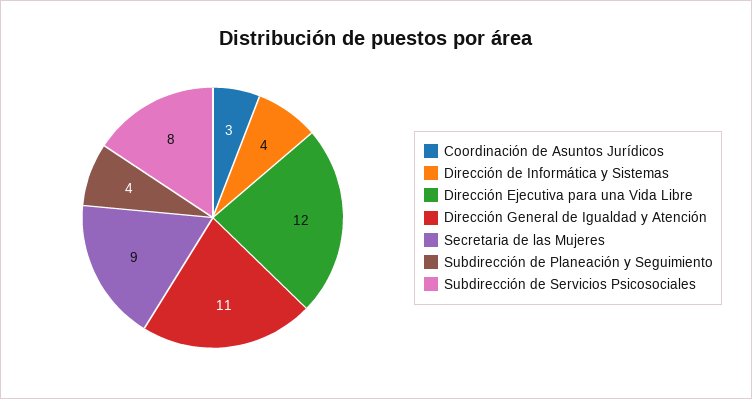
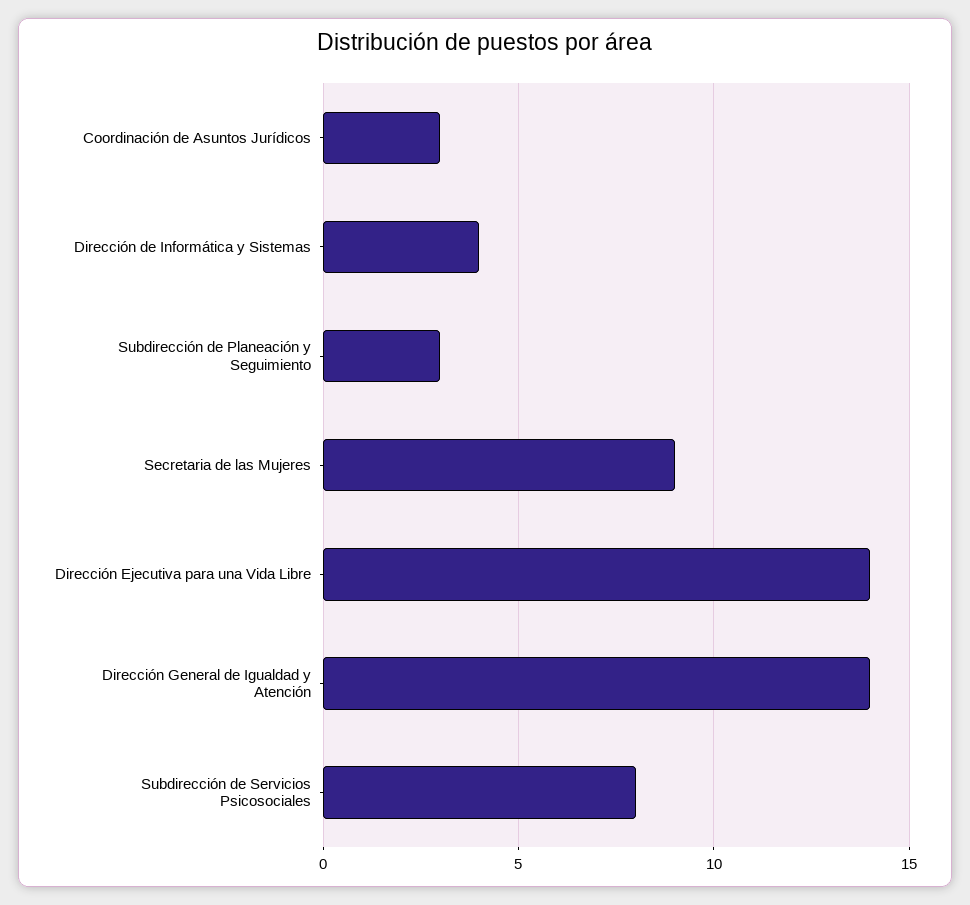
Dirección Ejecutiva para una Vida Libre: 12 -> 14
Dirección General de Igualdad y Atención: 11 -> 14
Subdirección de Planeación y Seguimiento: 4 -> 3

